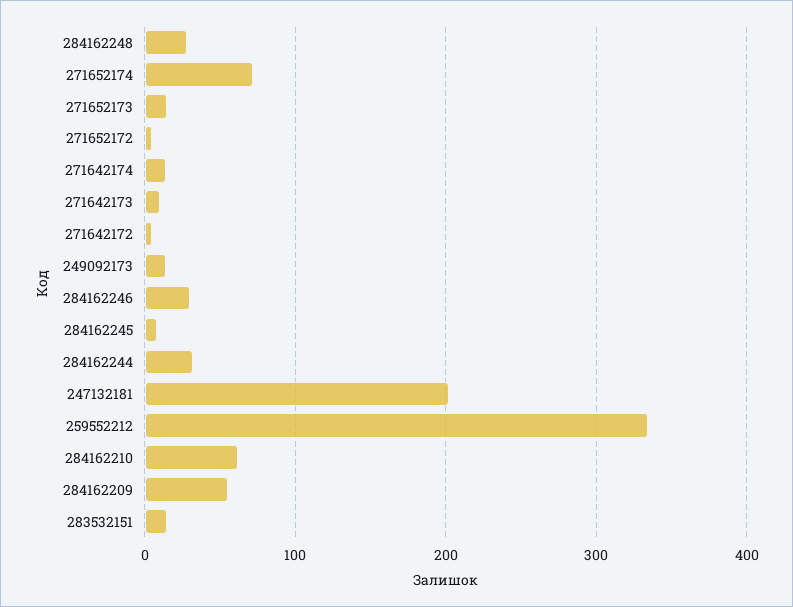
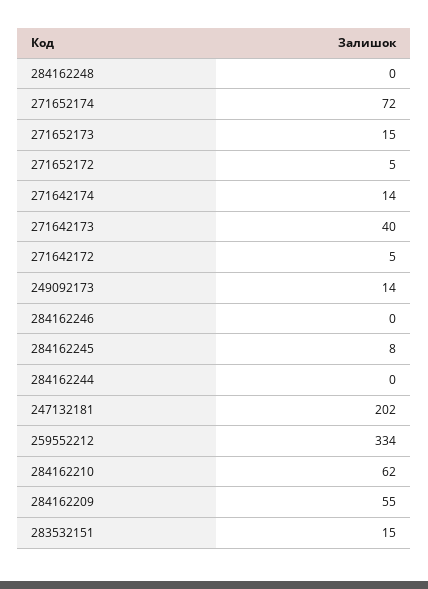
284162248: 30 -> 0
271642173: 10 -> 40
284162246: 30 -> 0
284162244: 30 -> 0

